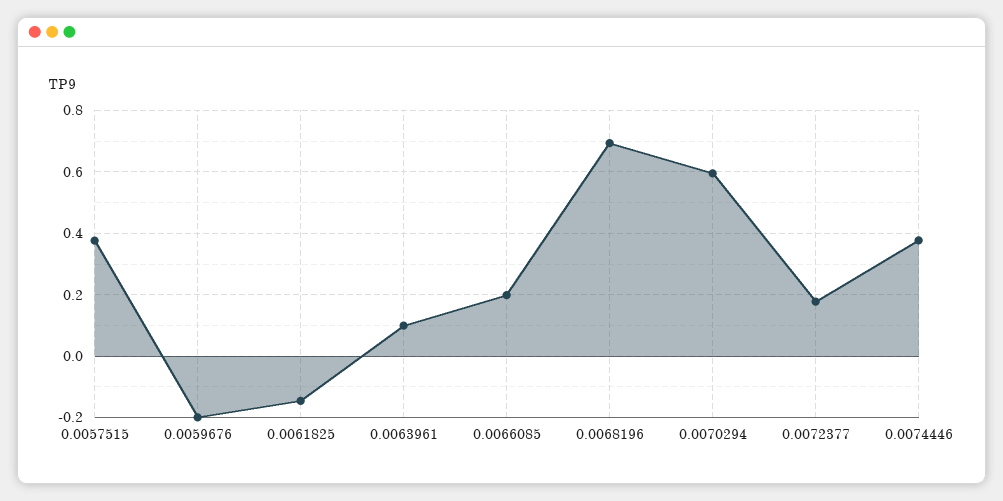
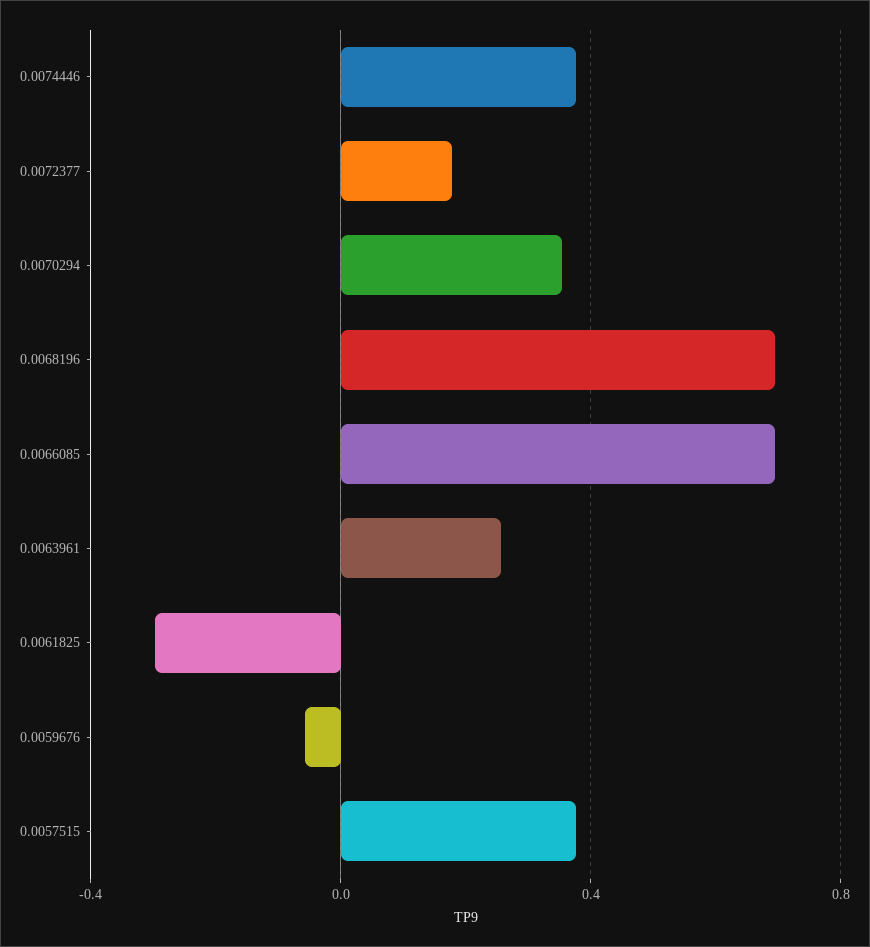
0.0059676: -0.2 -> -0.05
0.0061825: -0.14 -> -0.3
0.0063961: 0.1 -> 0.25
0.0066085: 0.2 -> 0.7
0.0070294: 0.6 -> 0.35

